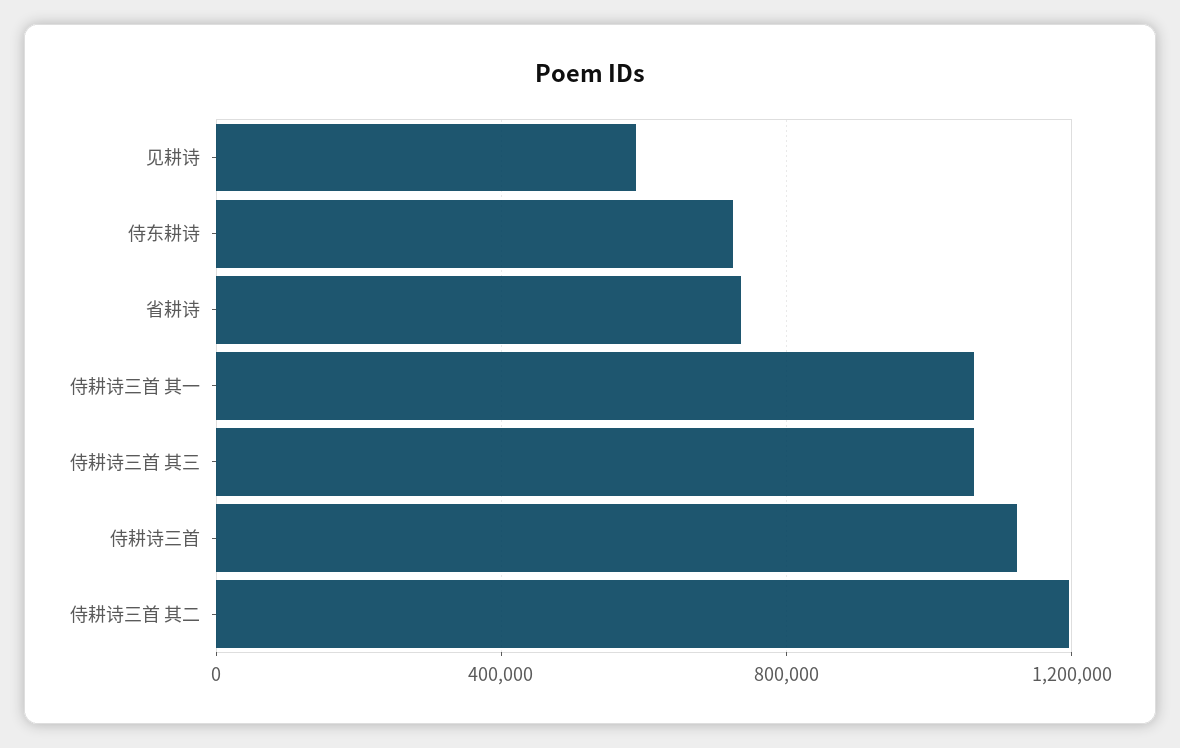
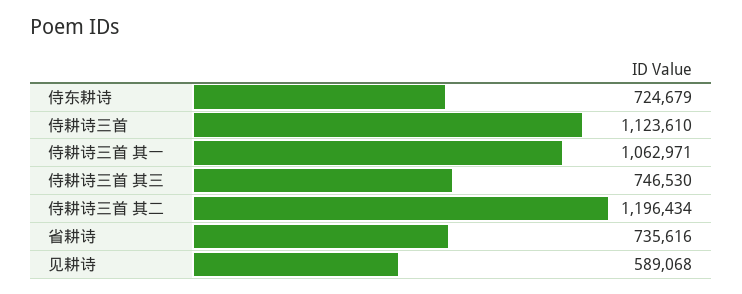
侍耕诗三首 其三: 1050000 -> 746530

